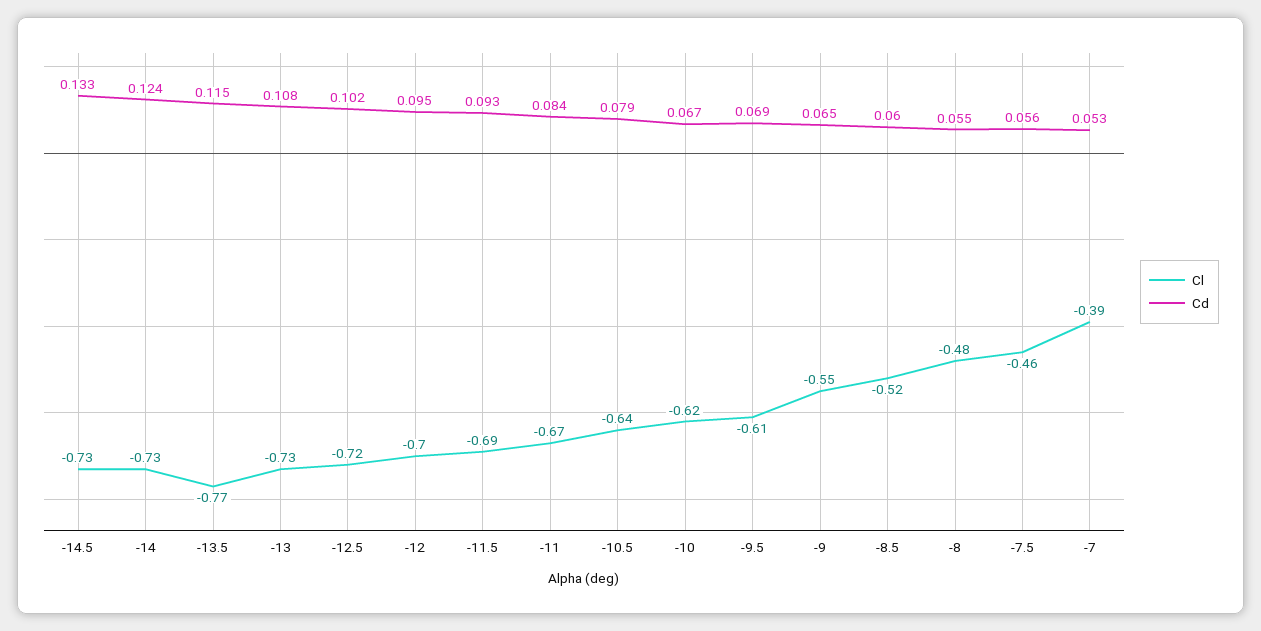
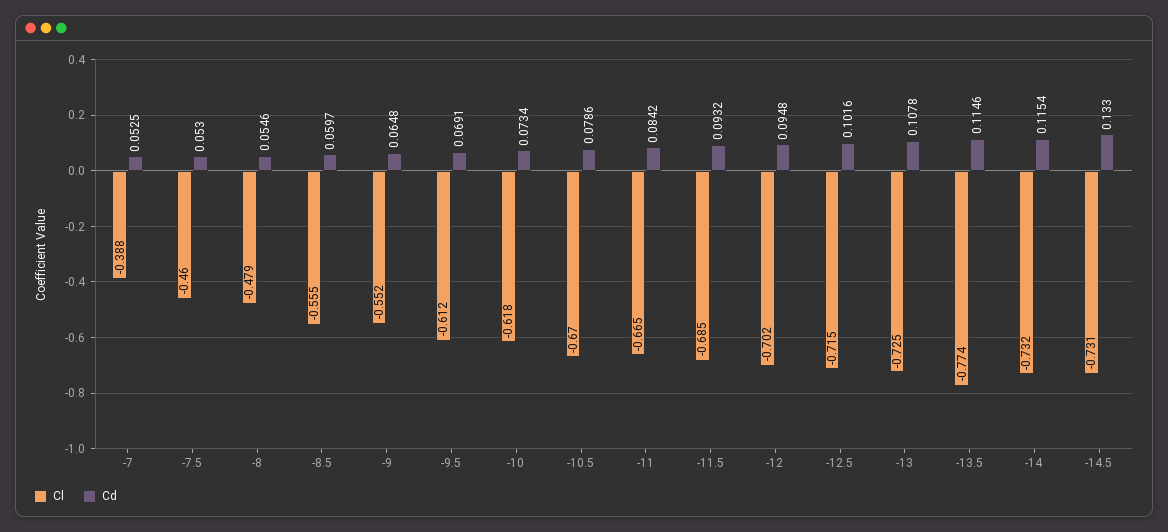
Cd, -14: 0.124 -> 0.1154
Cl, -10.5: -0.64 -> -0.67
Cd, -10: 0.067 -> 0.0734
Cl, -8.5: -0.52 -> -0.555
Cd, -7.5: 0.056 -> 0.053

